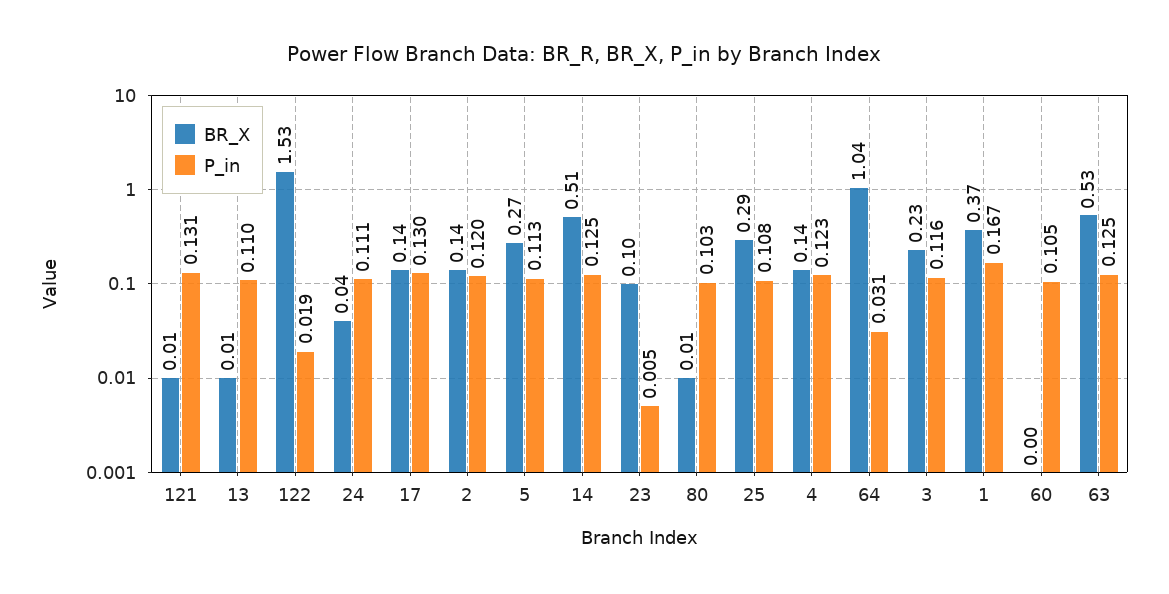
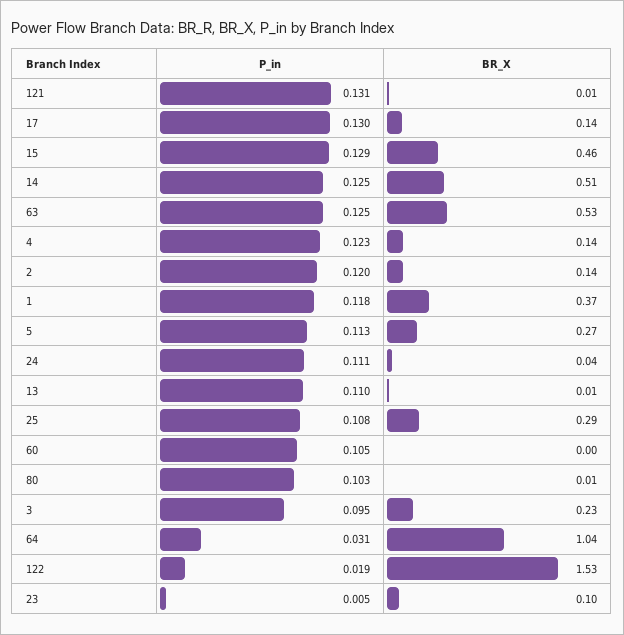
P_in, 3: 0.116 -> 0.095
P_in, 1: 0.167 -> 0.118
P_in, 15: none -> 0.129
BR_X, 15: none -> 0.46

